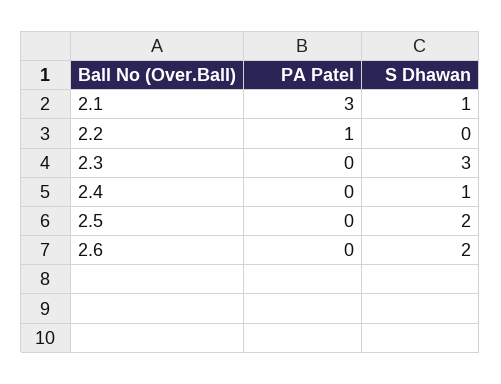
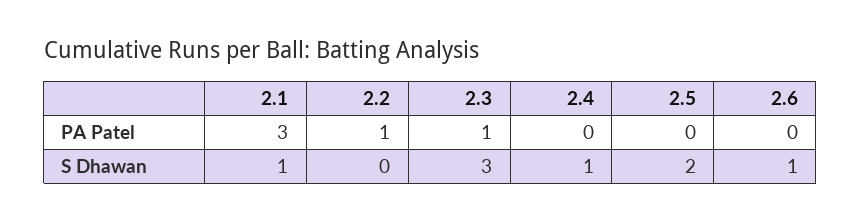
PA Patel, 2.3: 0 -> 1
S Dhawan, 2.6: 2 -> 1

